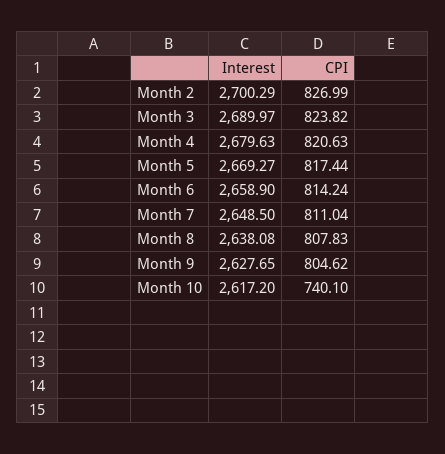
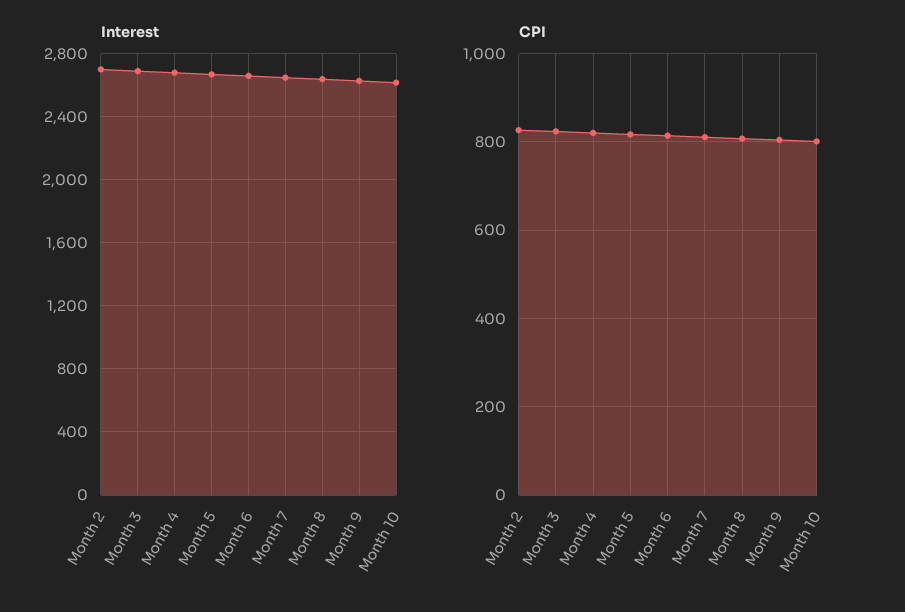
CPI, Month 10: 740.1 -> 800

